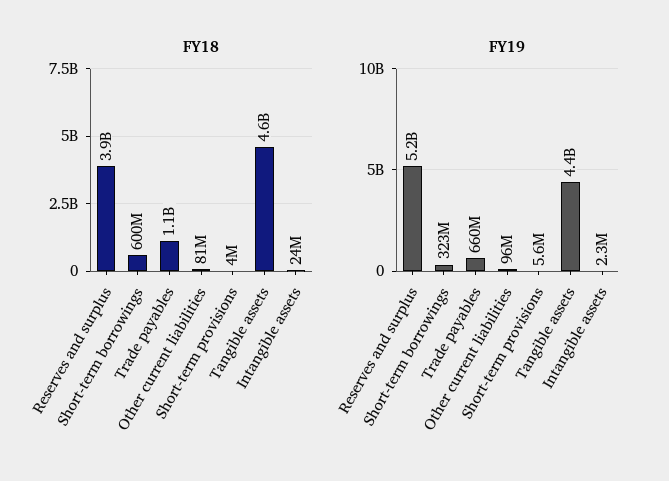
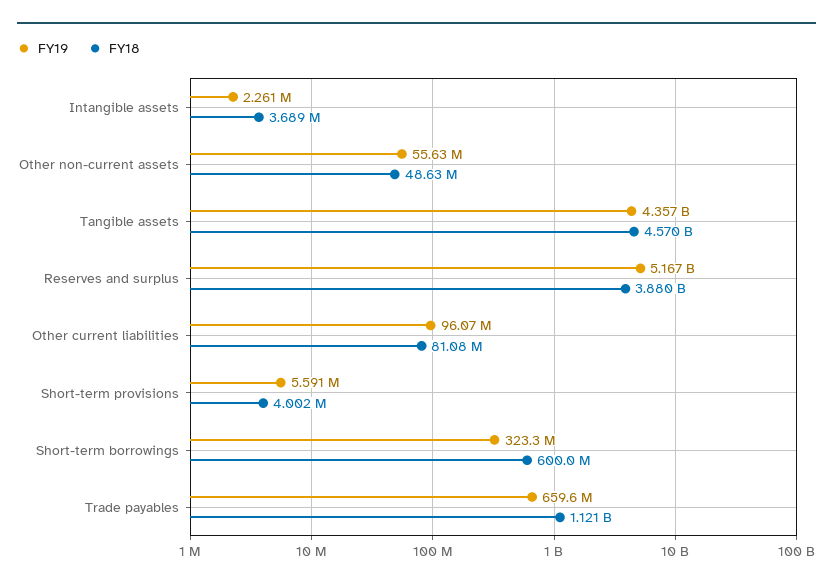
FY18, Intangible assets: 24000000 -> 3689000
FY19, Other non-current assets: none -> 55630000
FY18, Other non-current assets: none -> 48630000

